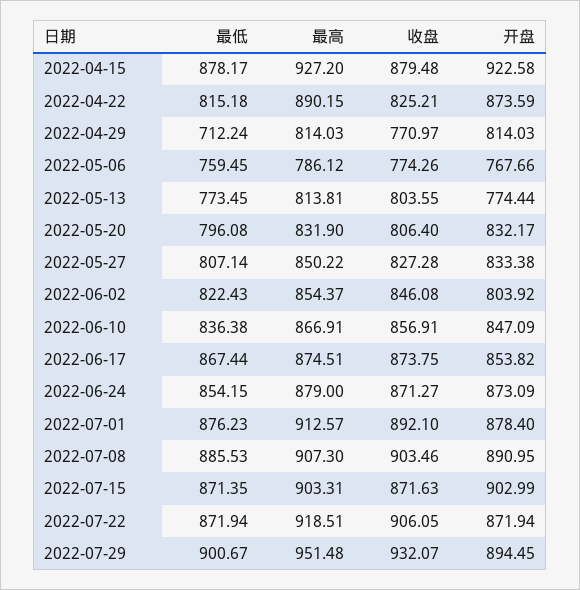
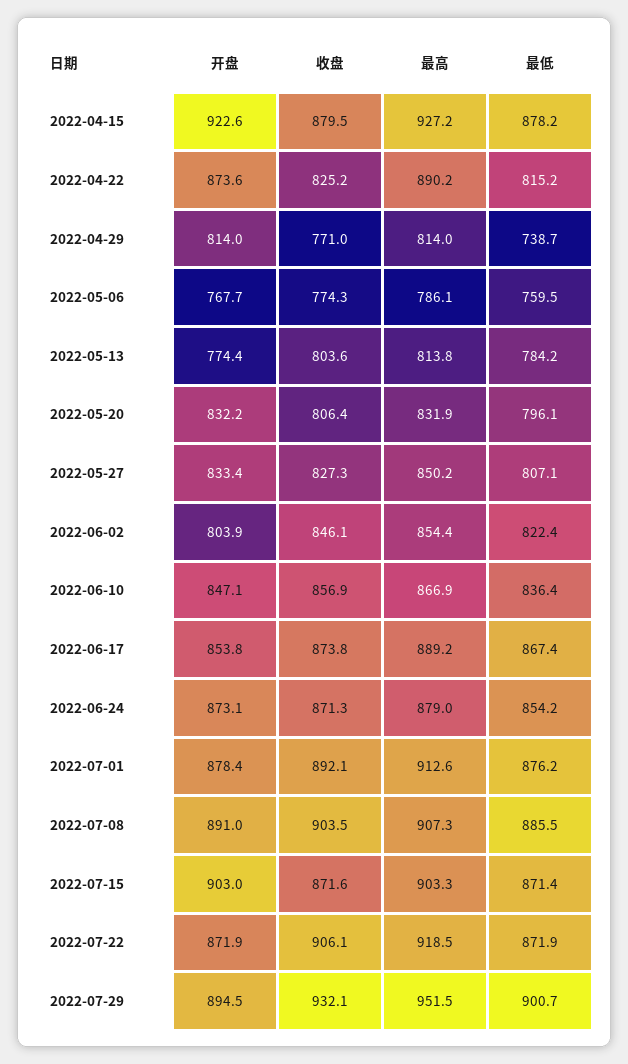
最低, 2022-04-29: 712.24 -> 738.7
最低, 2022-05-13: 773.45 -> 784.2
最高, 2022-06-17: 874.51 -> 889.2

